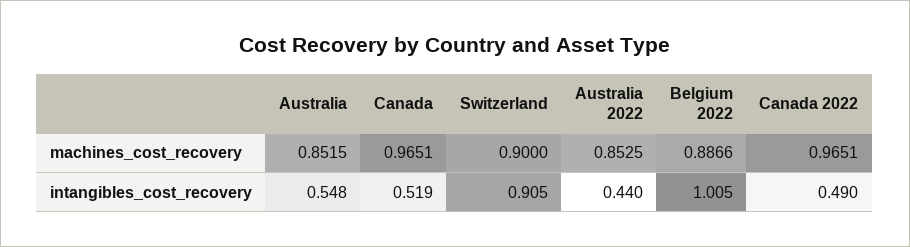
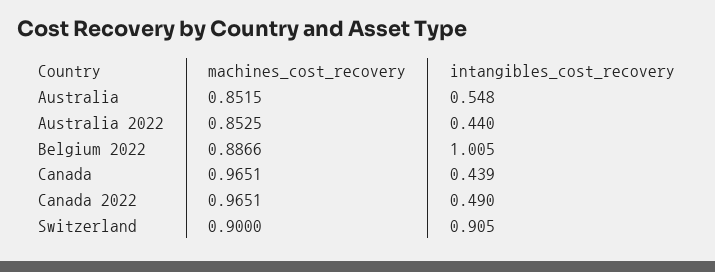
Canada, intangibles_cost_recovery: 0.519 -> 0.439

